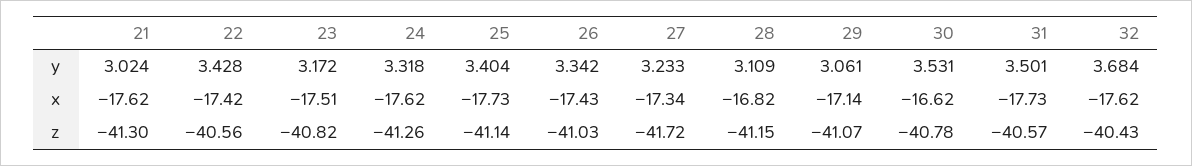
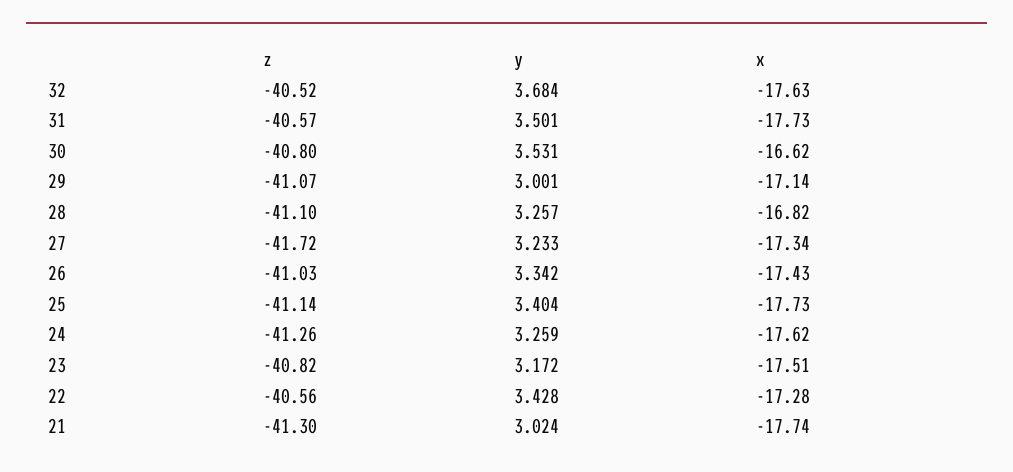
24, y: 3.318 -> 3.259
28, y: 3.109 -> 3.257
29, y: 3.061 -> 3.001
21, x: -17.62 -> -17.74
22, x: -17.42 -> -17.28
32, x: -17.62 -> -17.63
28, z: -41.15 -> -41.1
30, z: -40.78 -> -40.8
32, z: -40.43 -> -40.52

